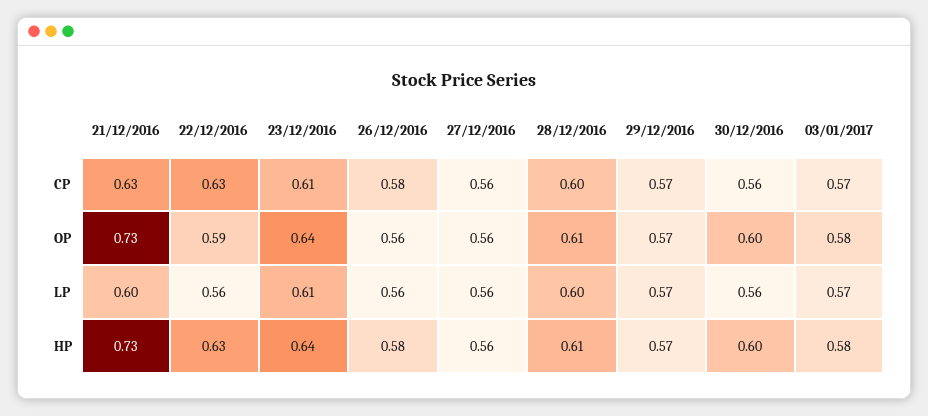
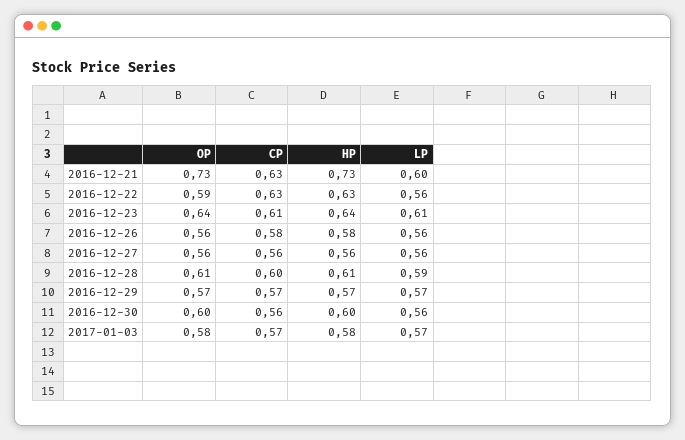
28/12/2016, LP: 0.6 -> 0.59

